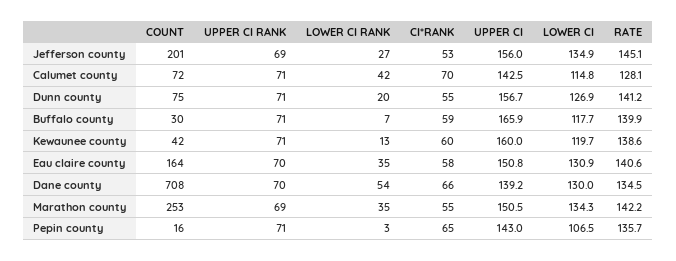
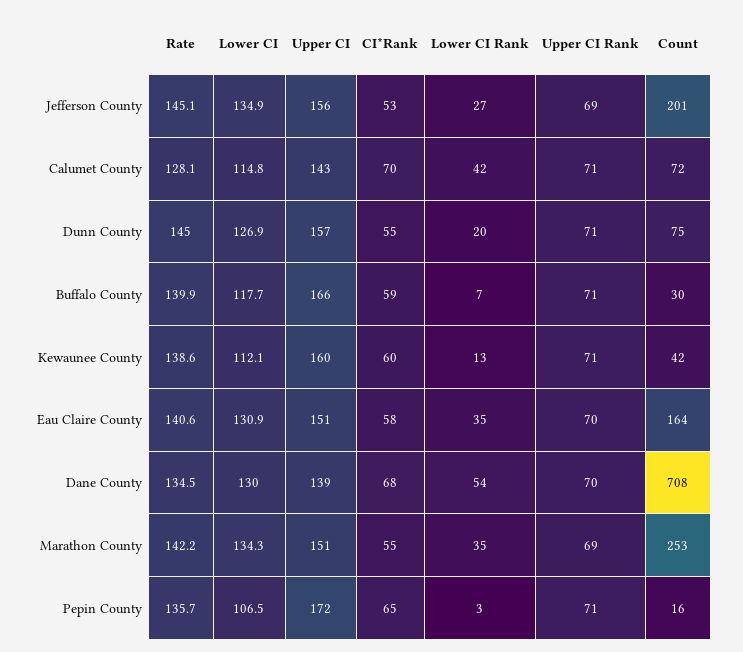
RATE, Dunn county: 141.2 -> 145
LOWER CI, Kewaunee county: 119.7 -> 112.1
CI*RANK, Dane county: 66 -> 68
UPPER CI, Pepin county: 143 -> 172

